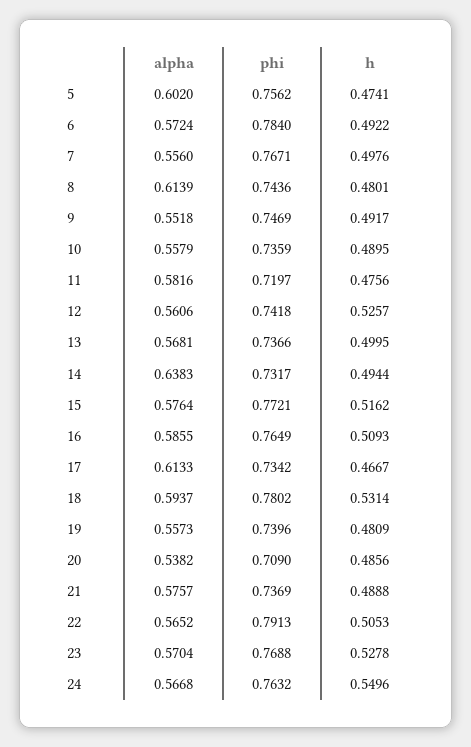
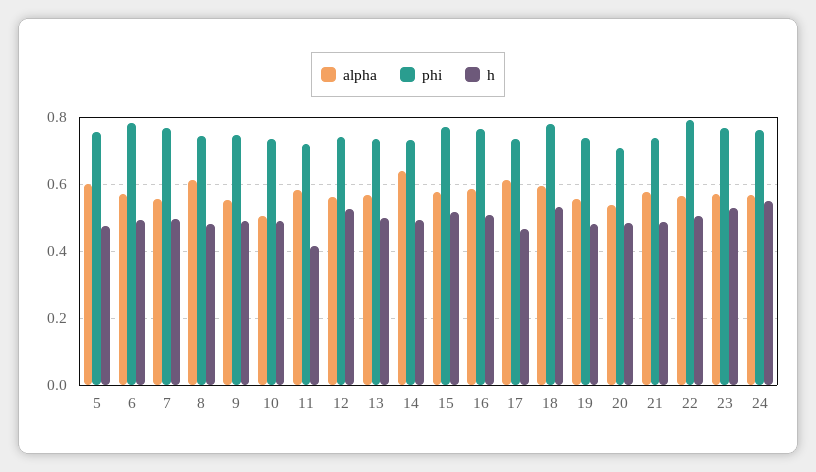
alpha, 10: 0.5579 -> 0.5
h, 11: 0.4756 -> 0.42

